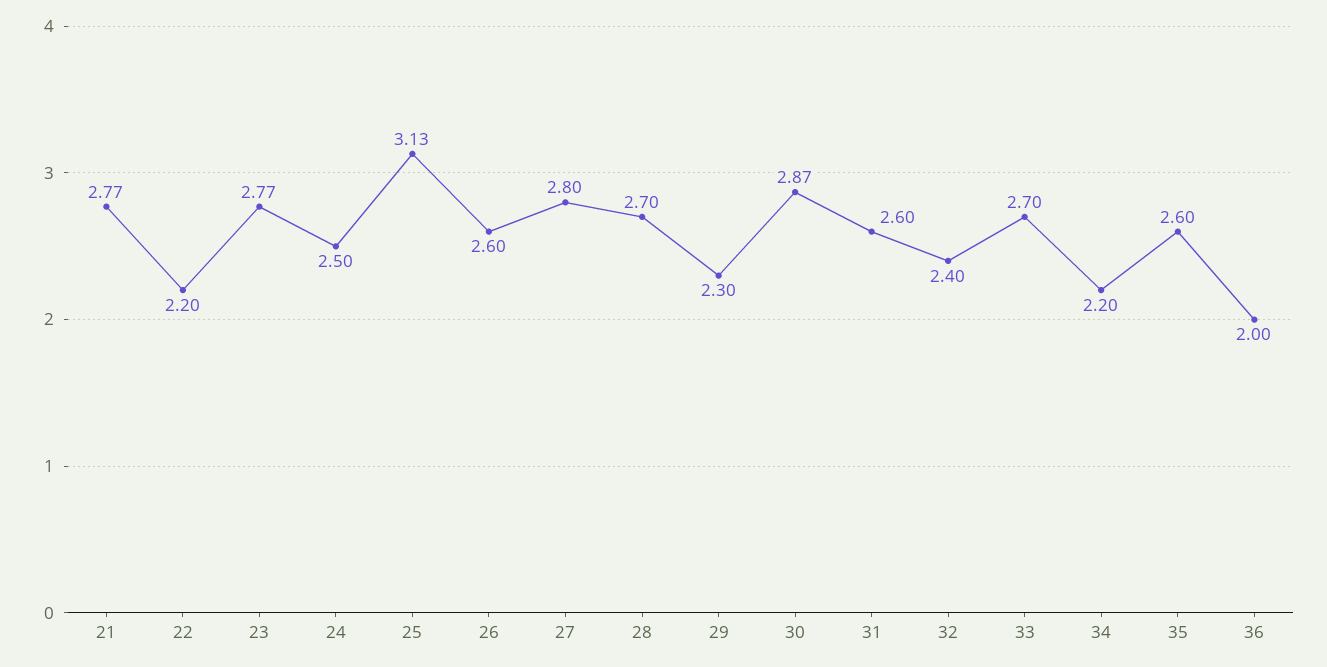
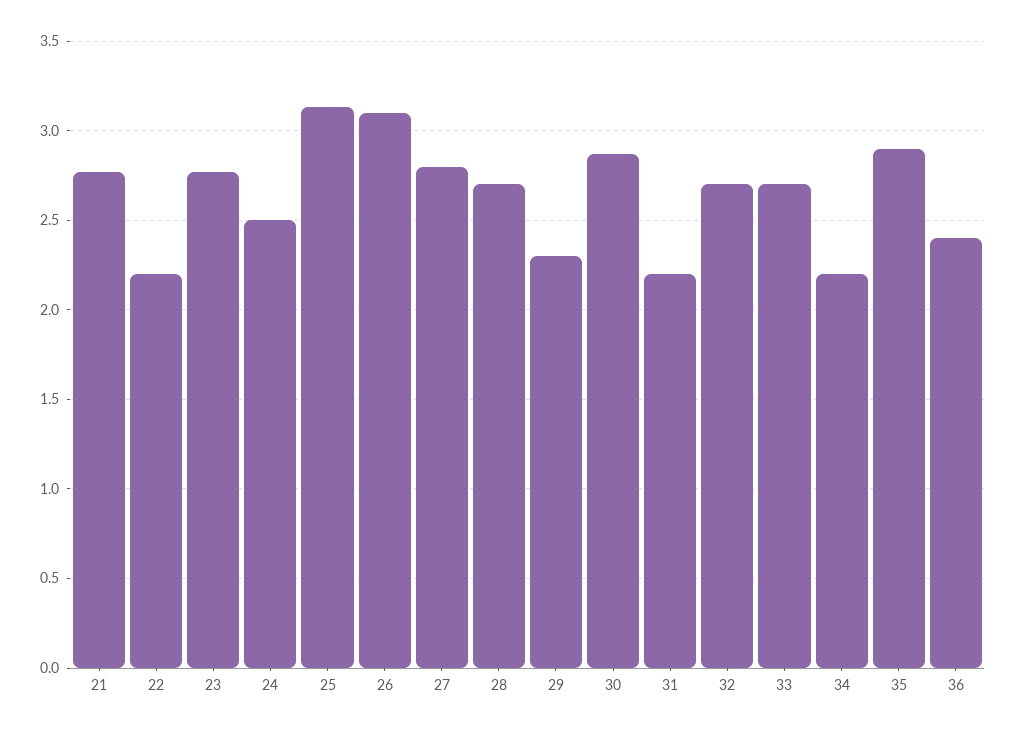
26: 2.6 -> 3.1
31: 2.6 -> 2.2
32: 2.4 -> 2.7
35: 2.6 -> 2.9
36: 2 -> 2.4

